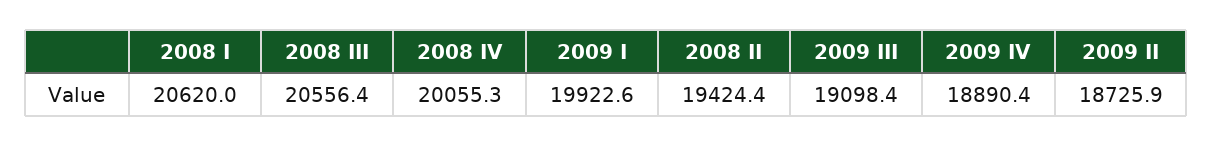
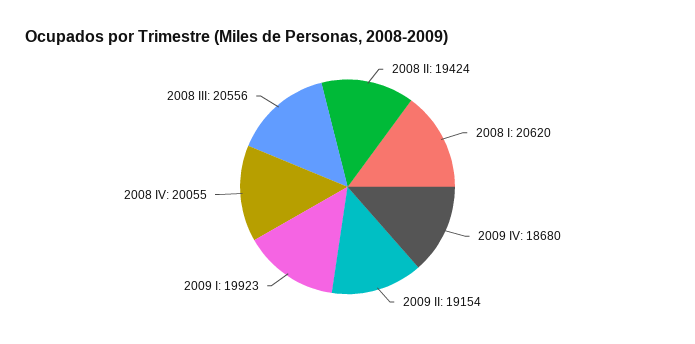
2009 III: 19098.4 -> none
2009 IV: 18890.4 -> 18680
2009 II: 18725.9 -> 19154

